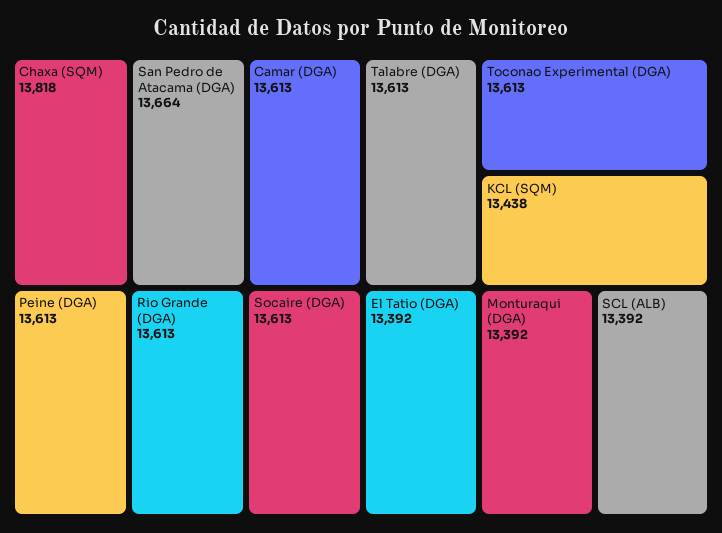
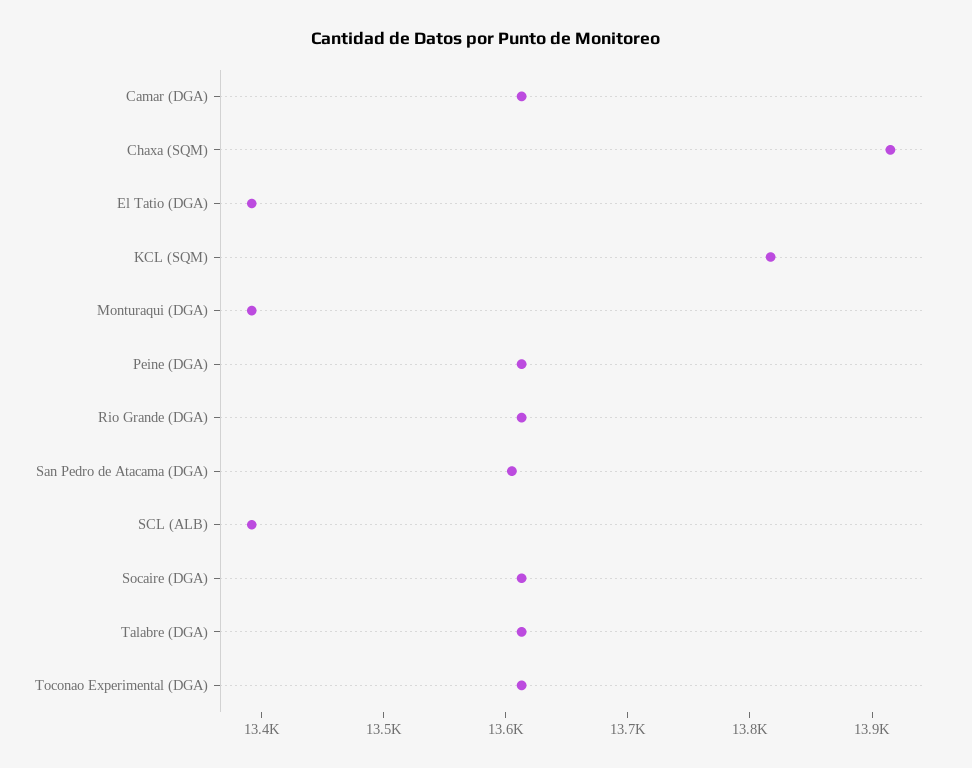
Chaxa (SQM): 13818 -> 13920
San Pedro de Atacama (DGA): 13664 -> 13600
KCL (SQM): 13438 -> 13820

